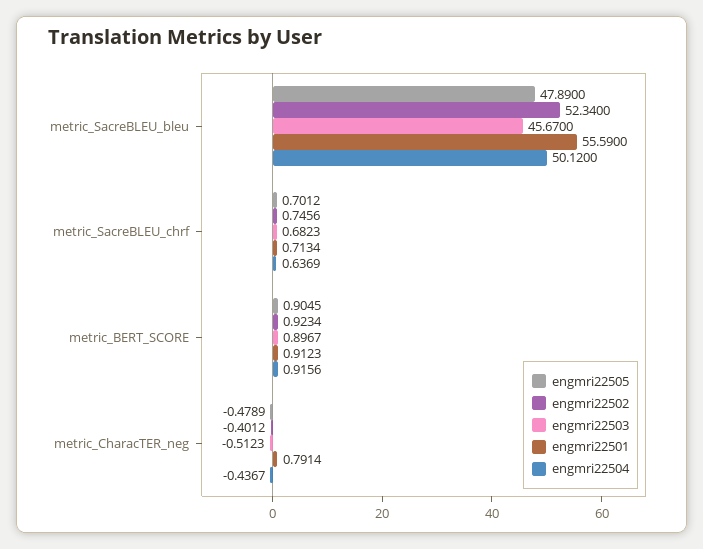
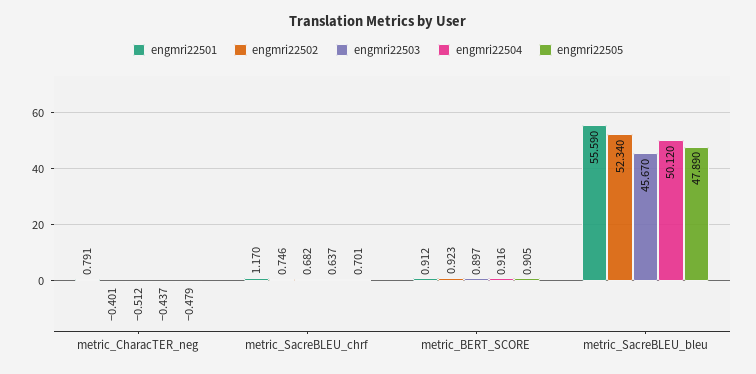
engmri22501, metric_SacreBLEU_chrf: 0.7134 -> 1.17

